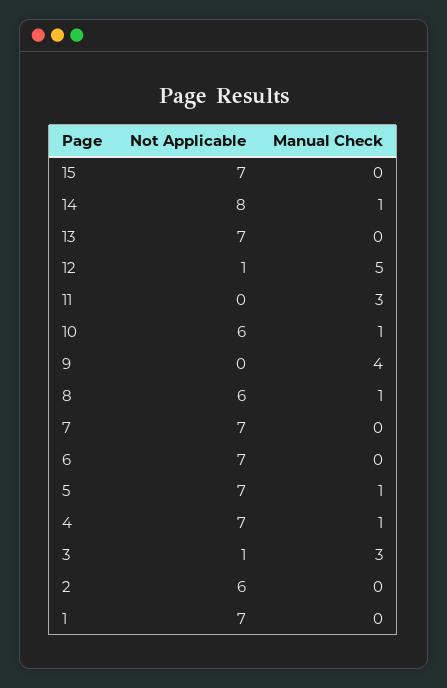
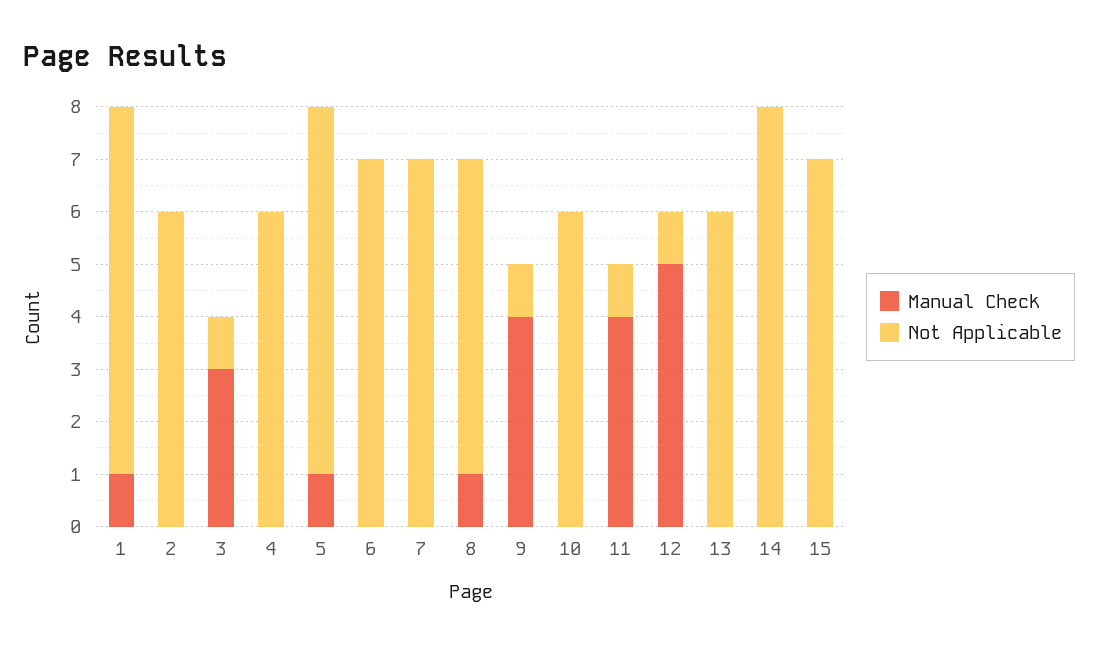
Manual Check, 14: 1 -> 0
Not Applicable, 13: 7 -> 6
Not Applicable, 11: 0 -> 1
Manual Check, 11: 3 -> 4
Manual Check, 10: 1 -> 0
Not Applicable, 9: 0 -> 1
Not Applicable, 4: 7 -> 6
Manual Check, 4: 1 -> 0
Manual Check, 1: 0 -> 1

